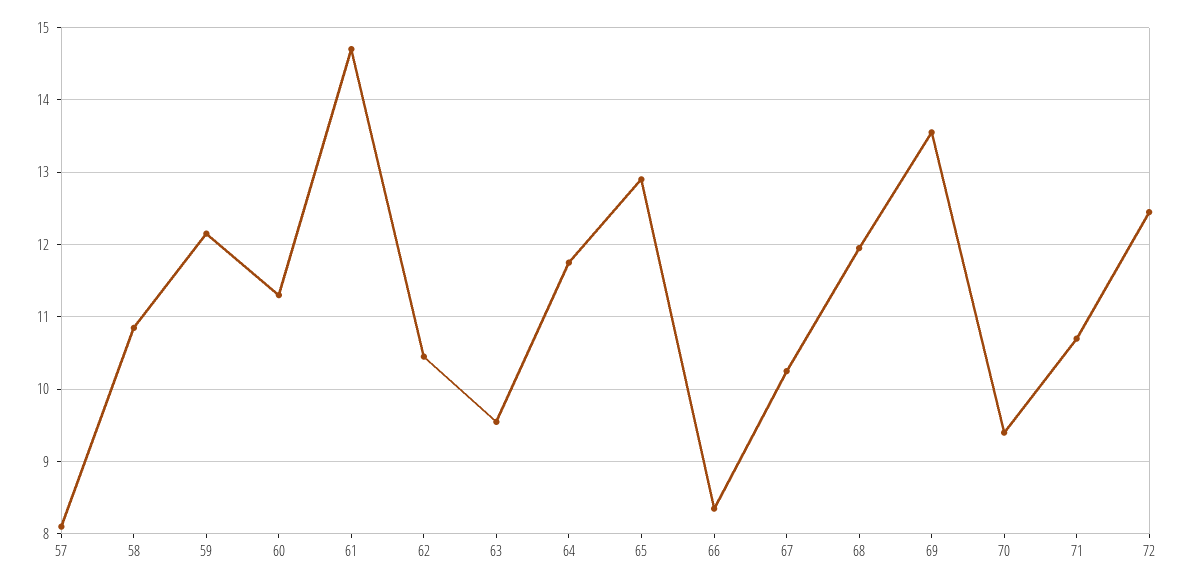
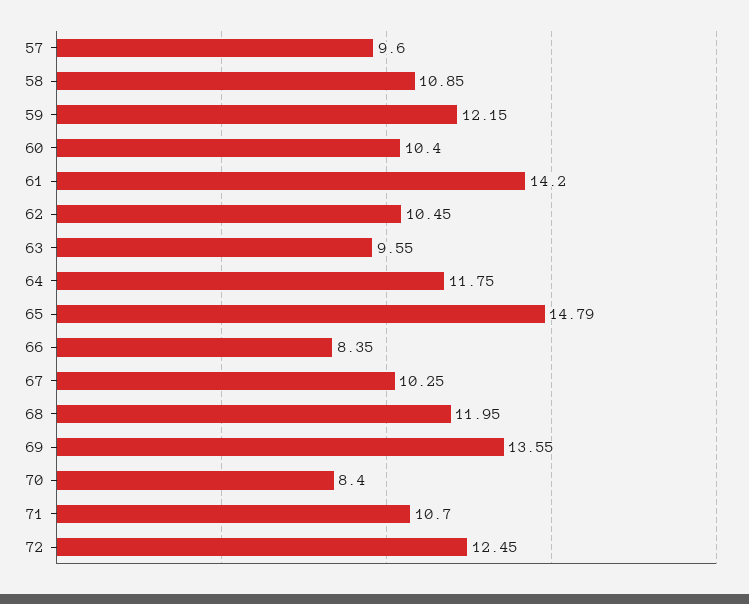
57: 8.1 -> 9.6
60: 11.3 -> 10.4
61: 14.7 -> 14.2
65: 12.9 -> 14.79
70: 9.4 -> 8.4

